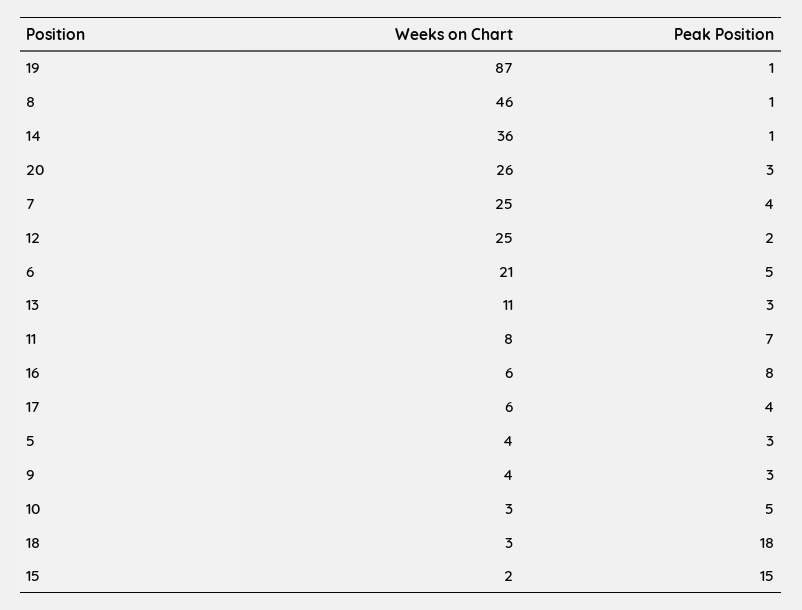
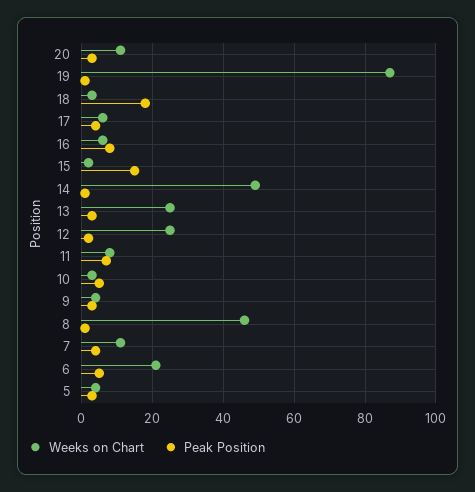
Weeks on Chart, 14: 36 -> 50
Weeks on Chart, 20: 26 -> 10
Weeks on Chart, 7: 25 -> 10
Weeks on Chart, 13: 11 -> 25

